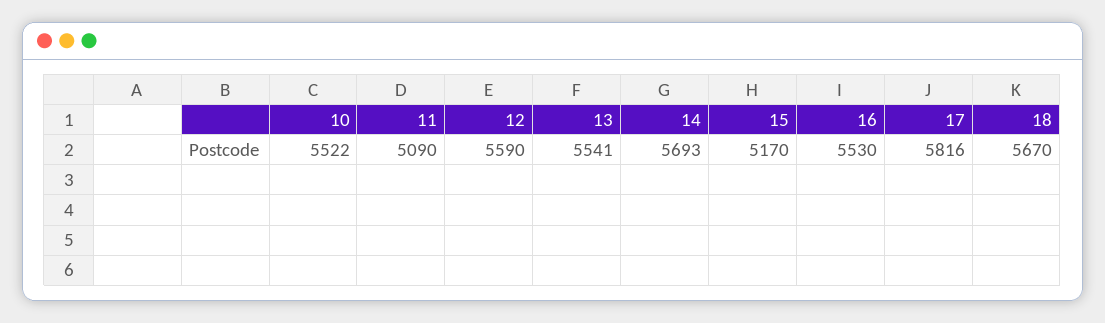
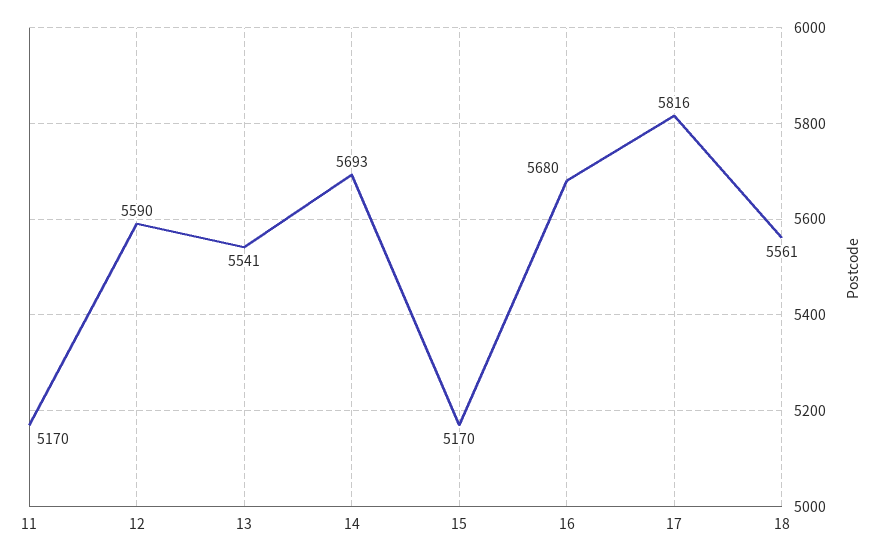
10: 5522 -> none
11: 5090 -> 5170
16: 5530 -> 5680
18: 5670 -> 5561

